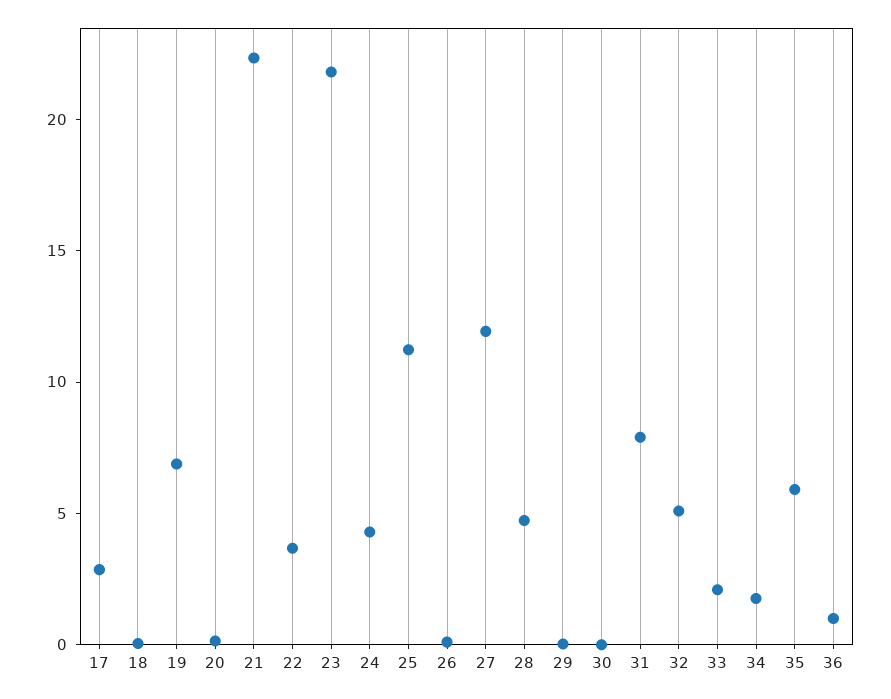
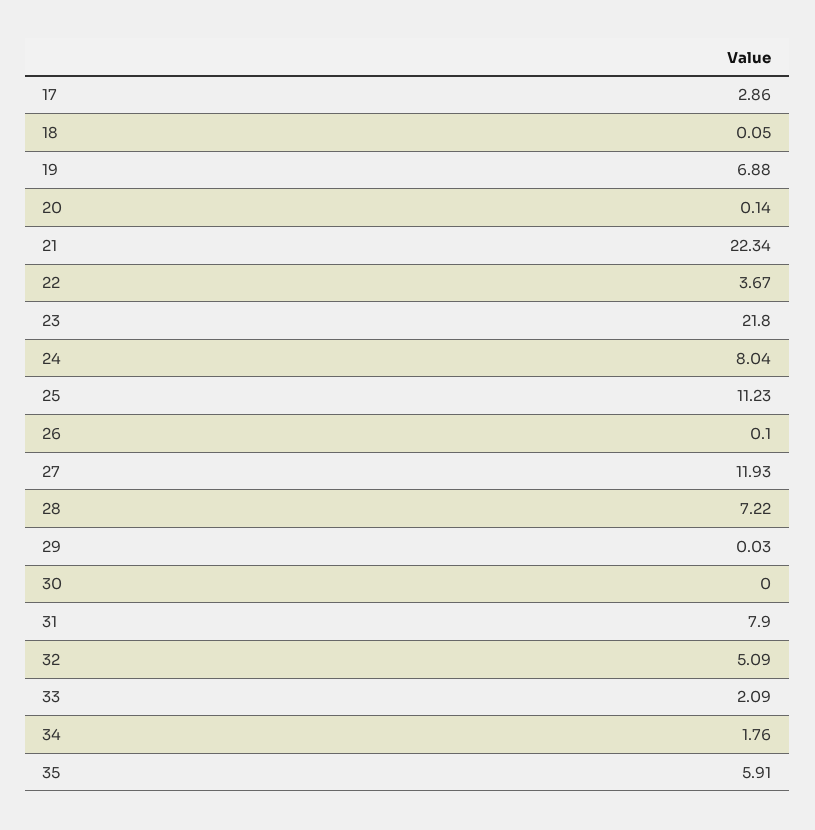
24: 4 -> 8.04
28: 5 -> 7.22
36: 1 -> none

